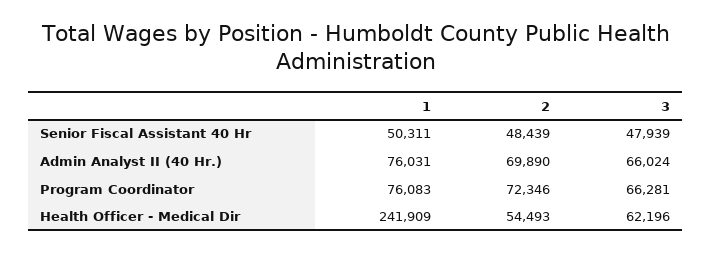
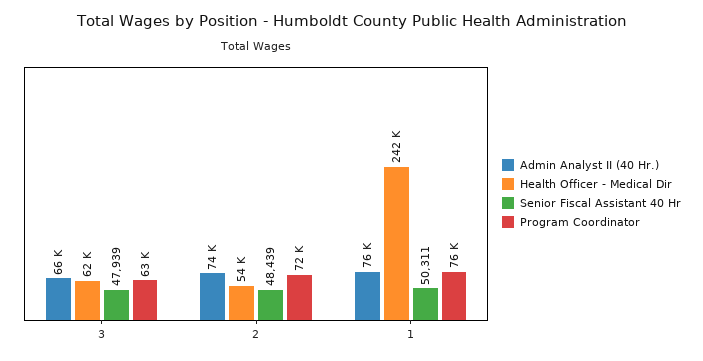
Admin Analyst II (40 Hr.), 2: 69890 -> 74000
Program Coordinator, 3: 66281 -> 63000

